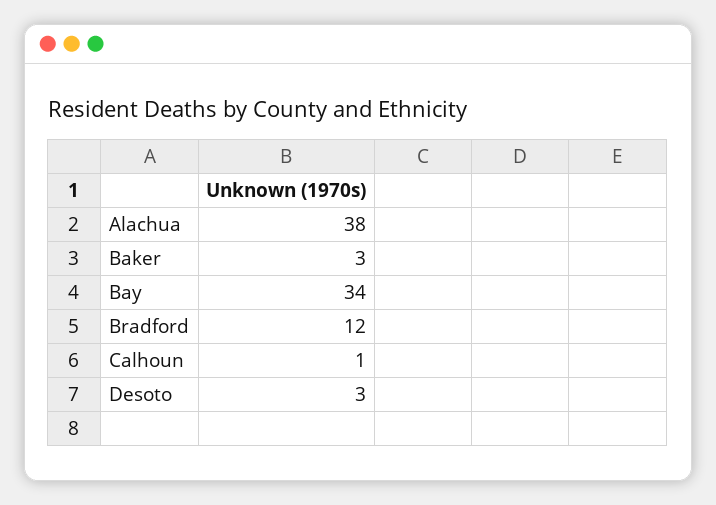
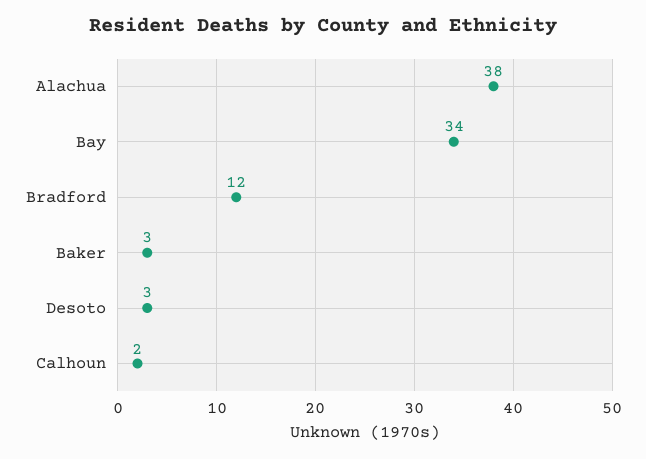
Calhoun: 1 -> 2

